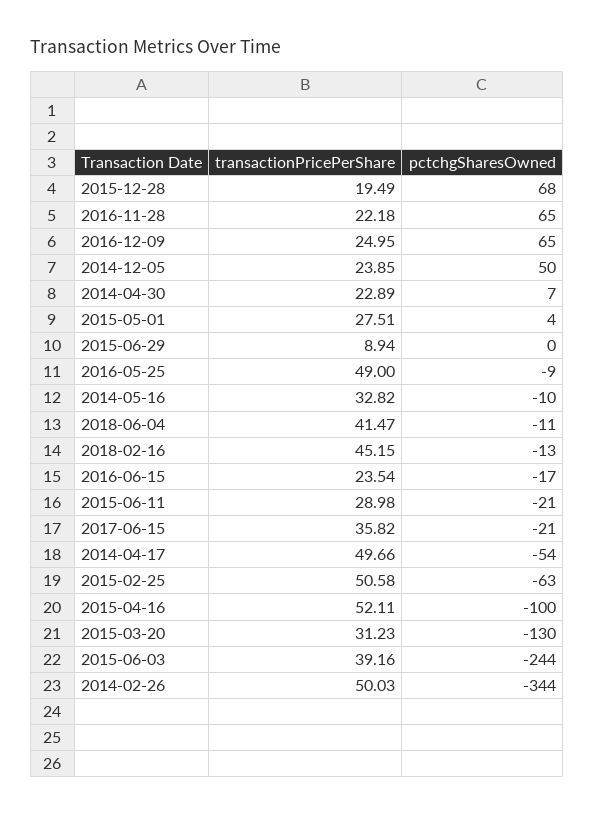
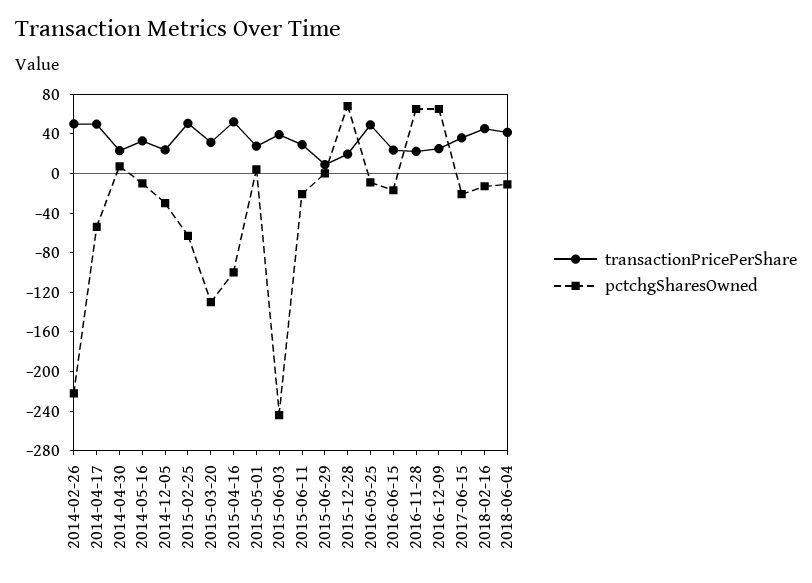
pctchgSharesOwned, 2014-12-05: 50 -> -30
pctchgSharesOwned, 2014-02-26: -344 -> -220

